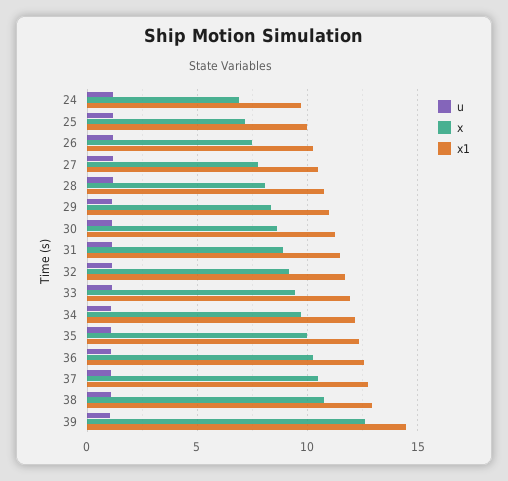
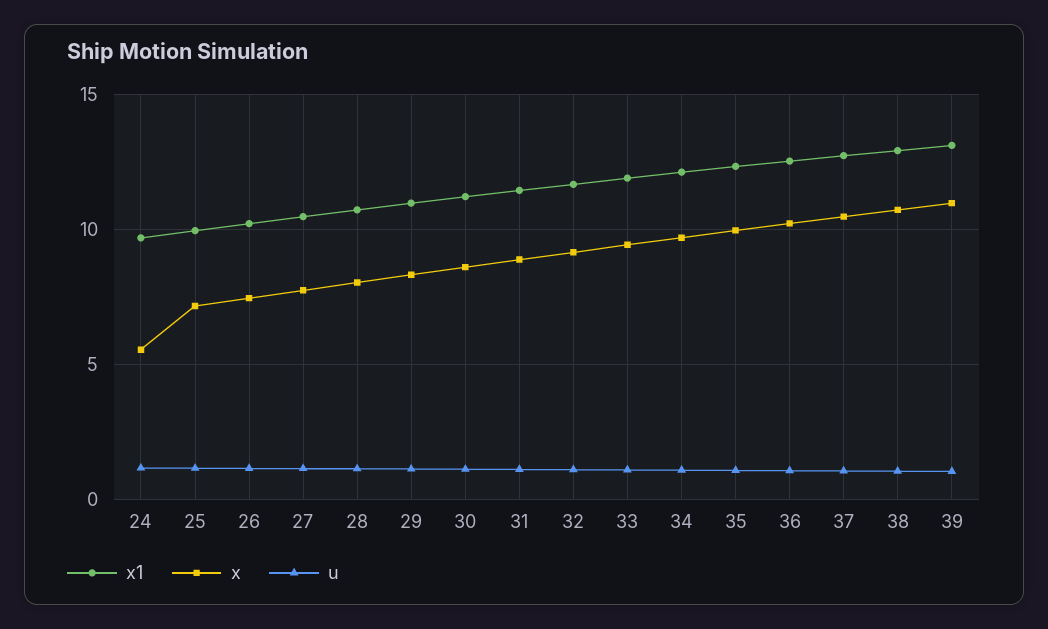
x, 24: 7 -> 5.5
x, 39: 12.5 -> 11
x1, 39: 14.5 -> 13

